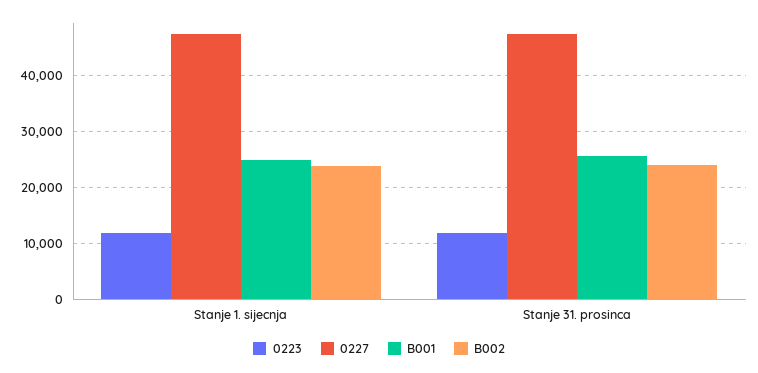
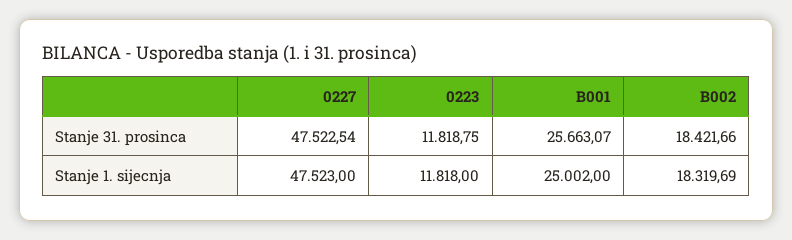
B002, Stanje 1. sijecnja: 24000 -> 18319.69
B002, Stanje 31. prosinca: 24000 -> 18421.66

